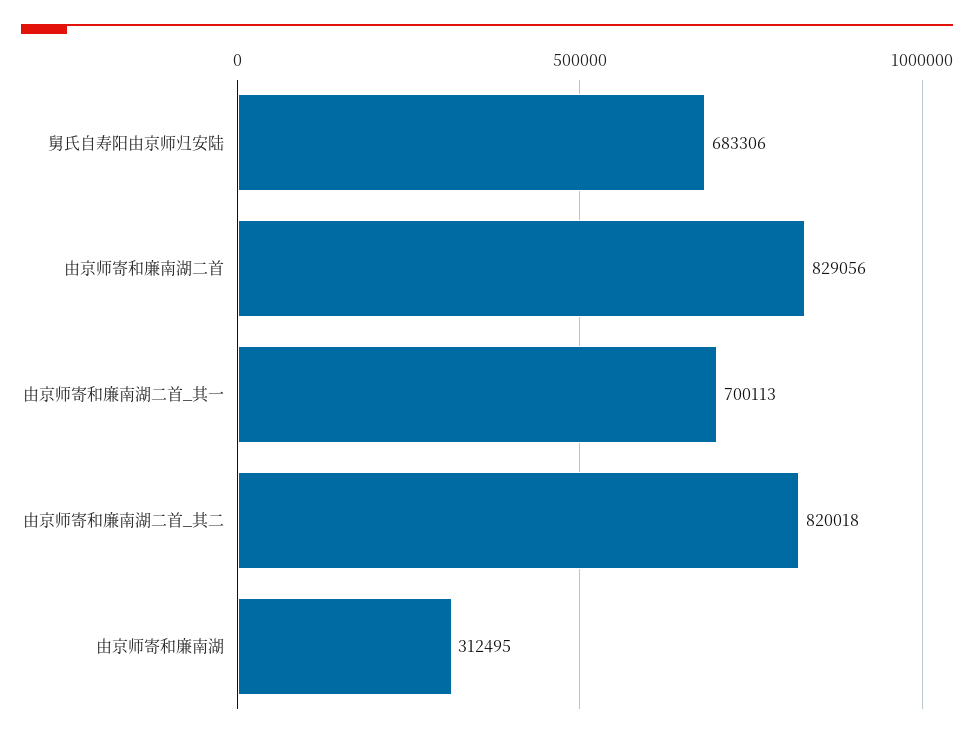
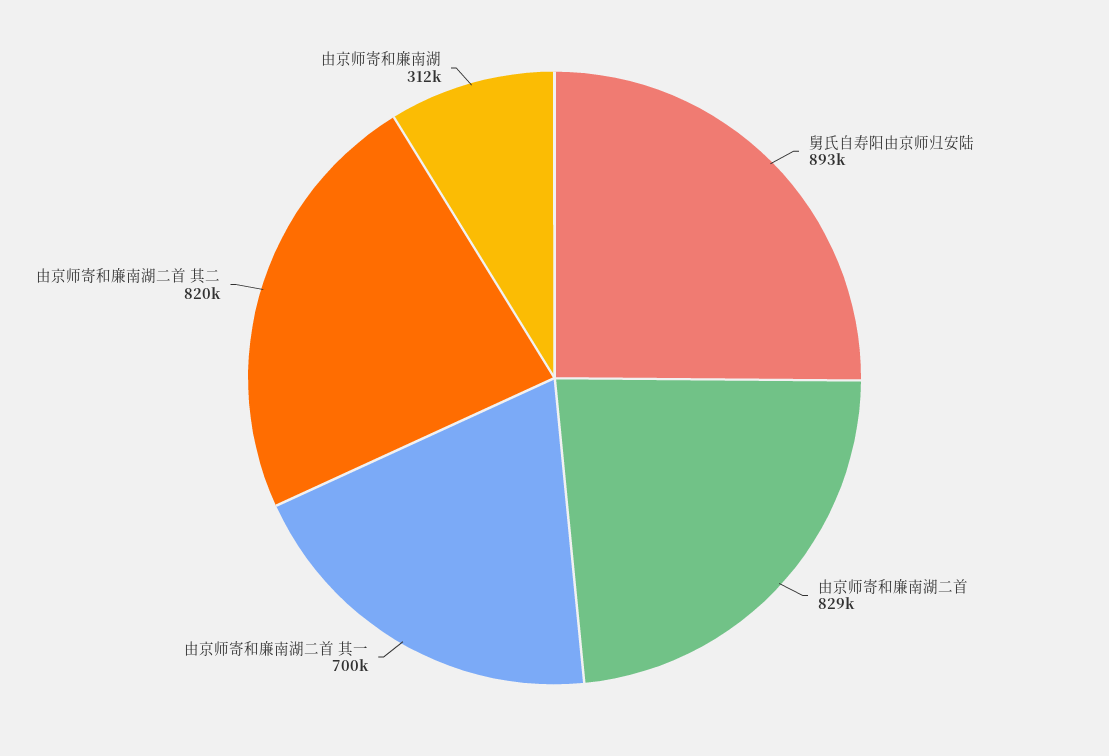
舅氏自寿阳由京师归安陆: 683306 -> 893000

